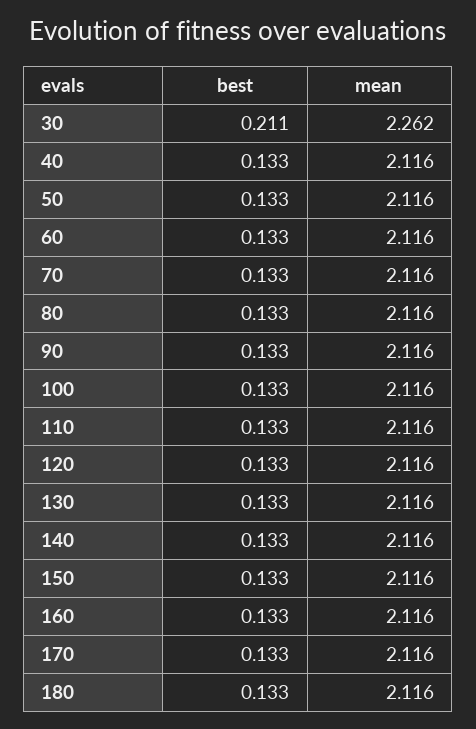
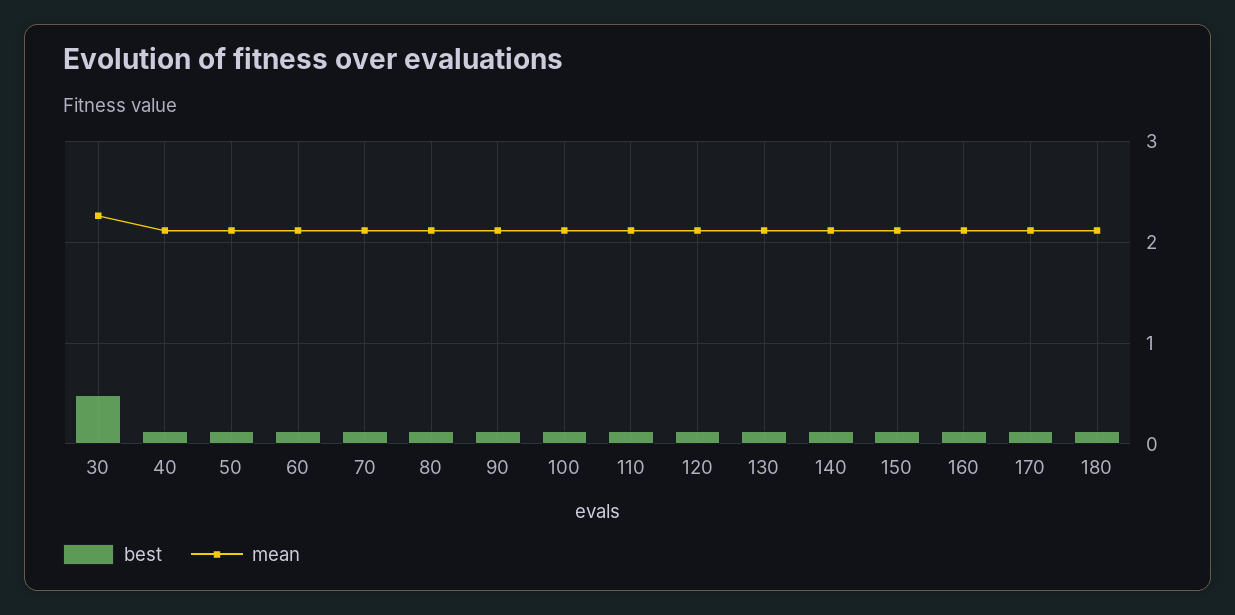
best, 30: 0.211 -> 0.5

